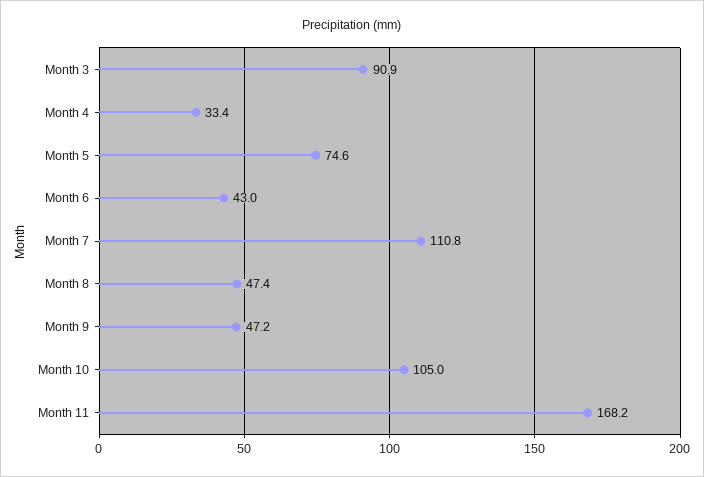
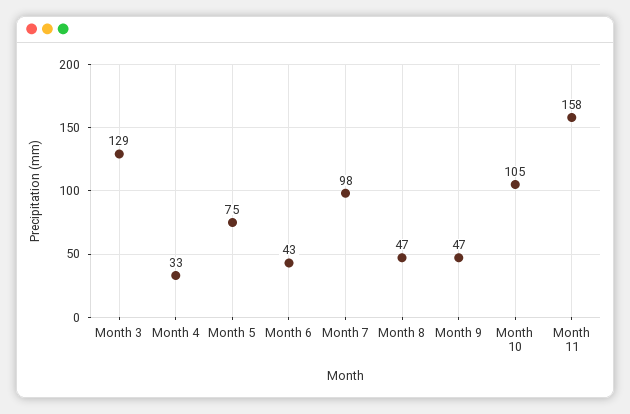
Month 3: 90.9 -> 129
Month 7: 110.8 -> 98
Month 11: 168.2 -> 158

